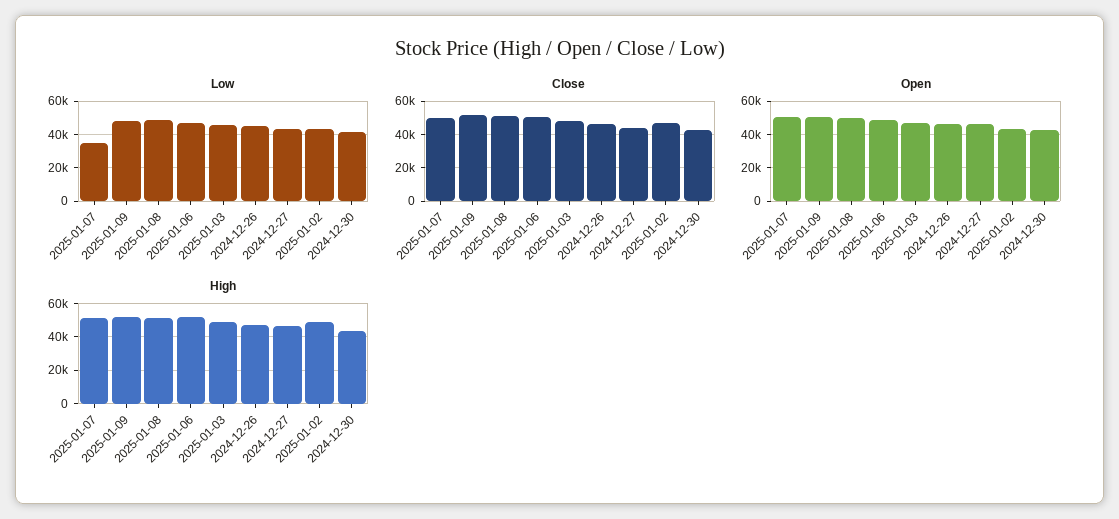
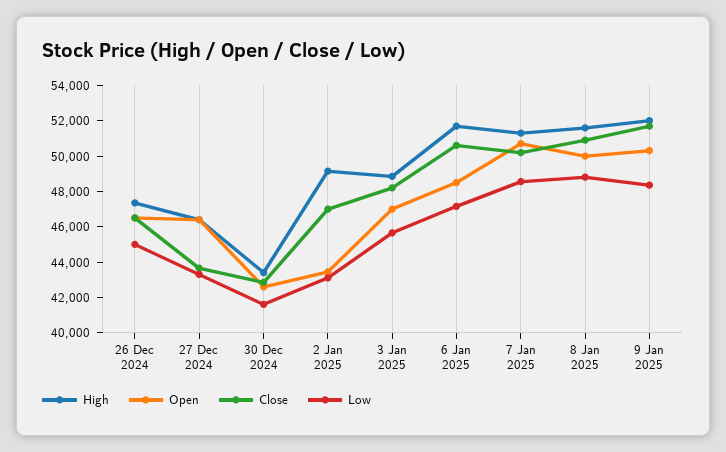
Low, 2025-01-07: 35000 -> 48500

